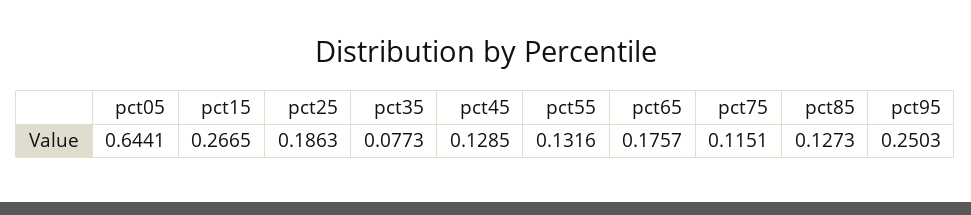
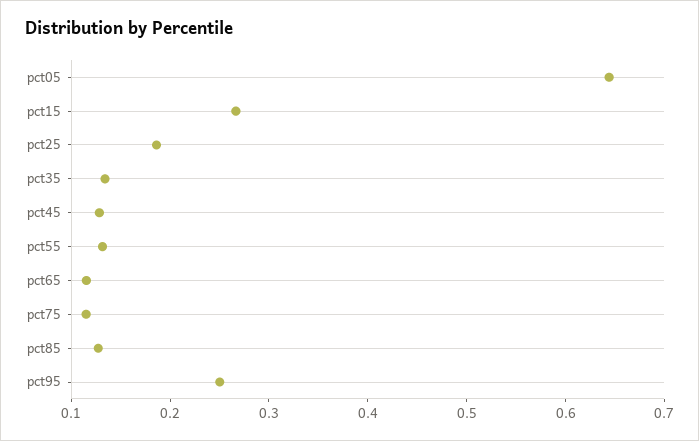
pct35: 0.0773 -> 0.14
pct65: 0.1757 -> 0.12

